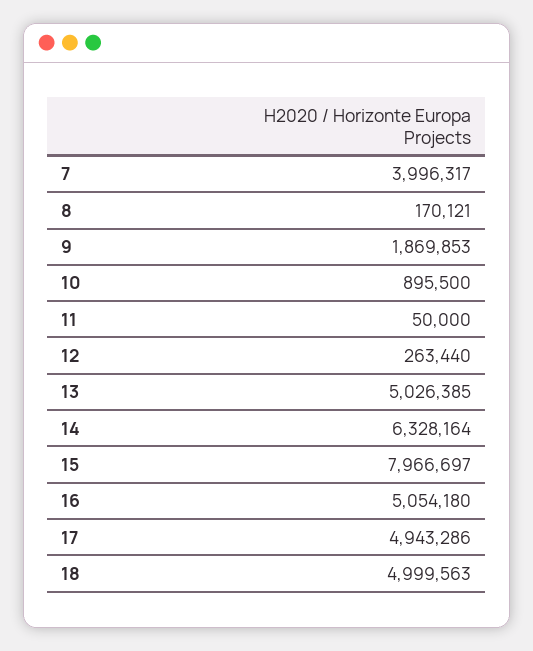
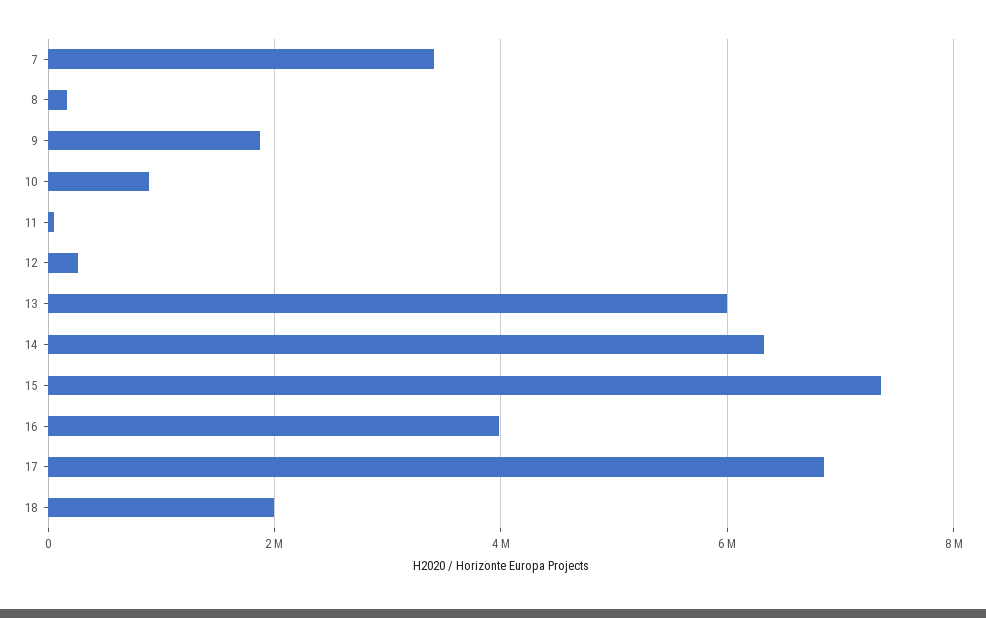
7: 3996317 -> 3400000
13: 5026385 -> 6000000
15: 7966697 -> 7400000
16: 5054180 -> 4000000
17: 4943286 -> 6800000
18: 4999563 -> 2000000

